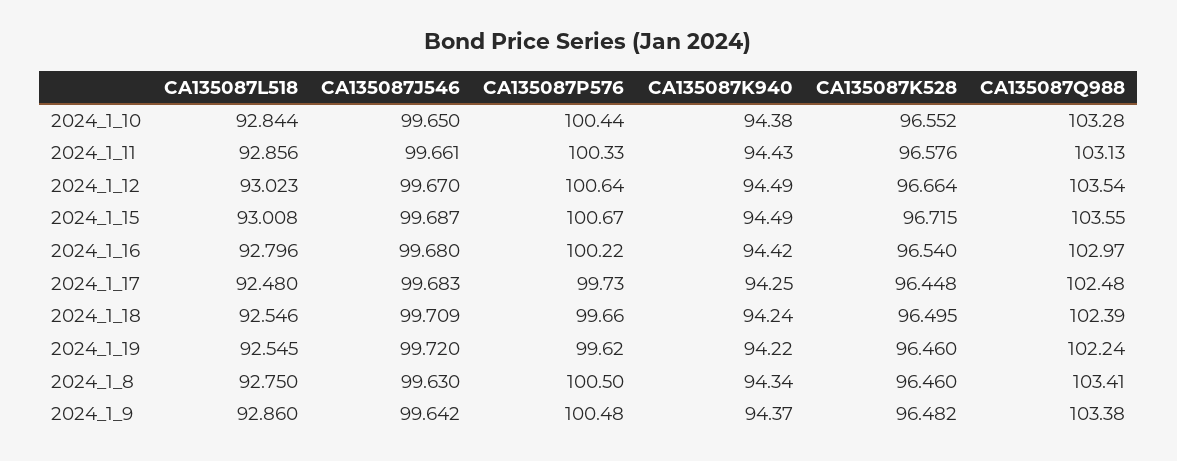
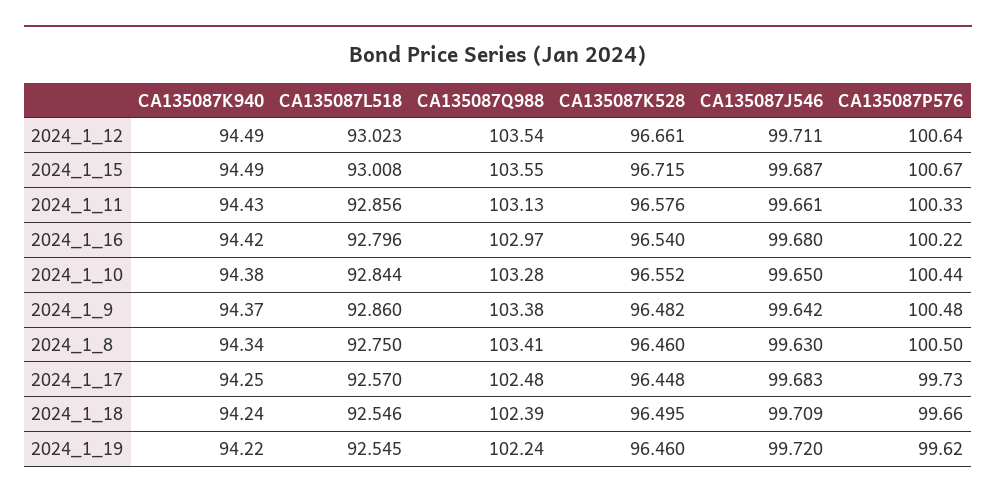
CA135087J546, 2024_1_12: 99.67 -> 99.711
CA135087K528, 2024_1_12: 96.664 -> 96.661
CA135087L518, 2024_1_17: 92.48 -> 92.57

